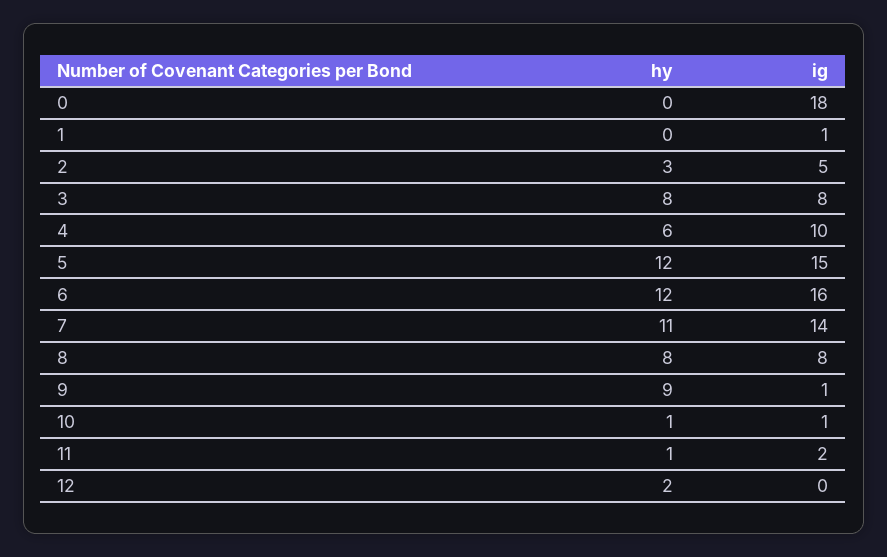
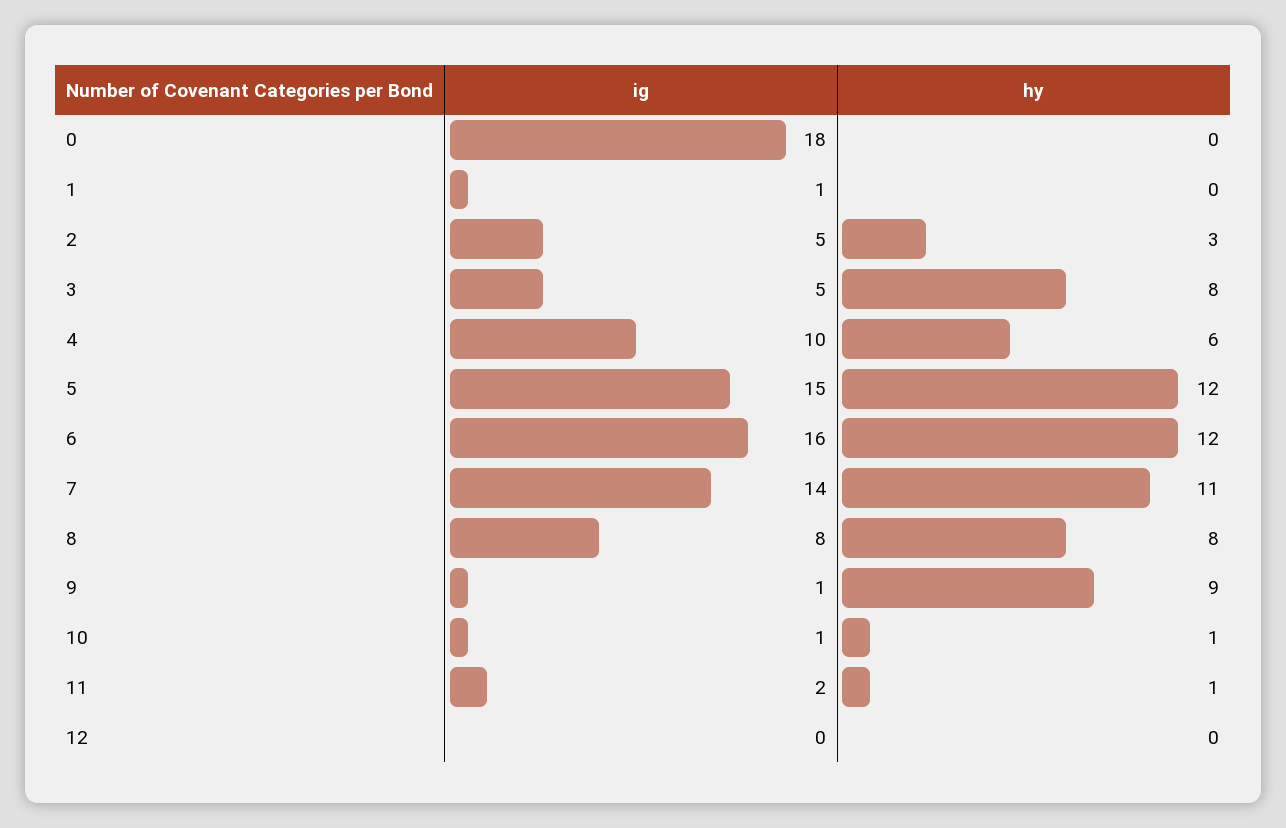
ig, 3: 8 -> 5
hy, 12: 2 -> 0

